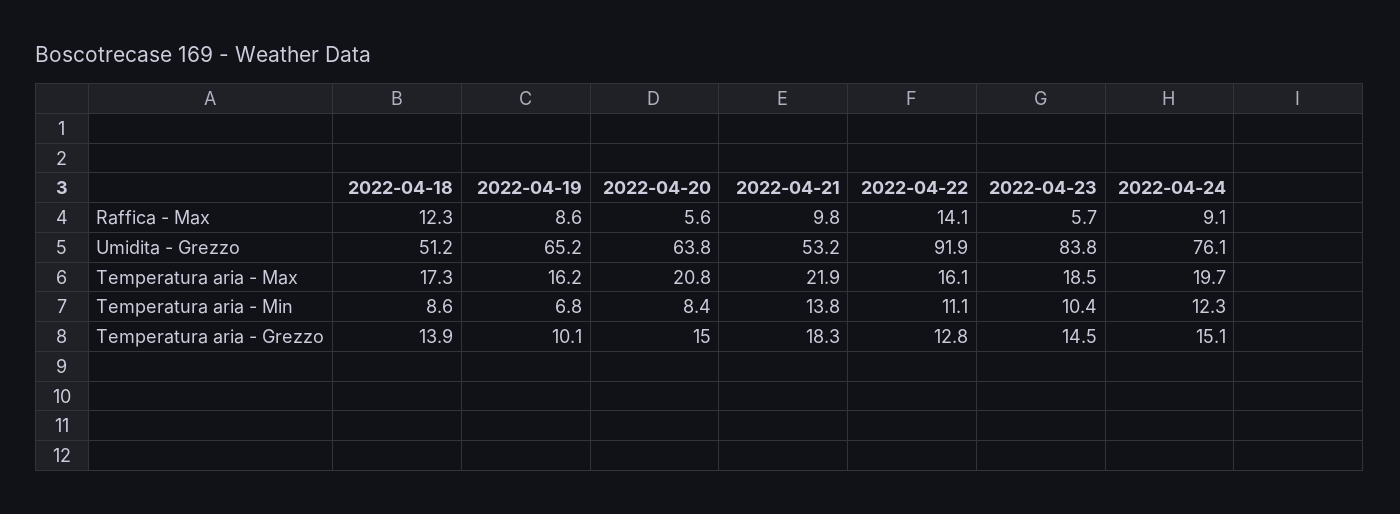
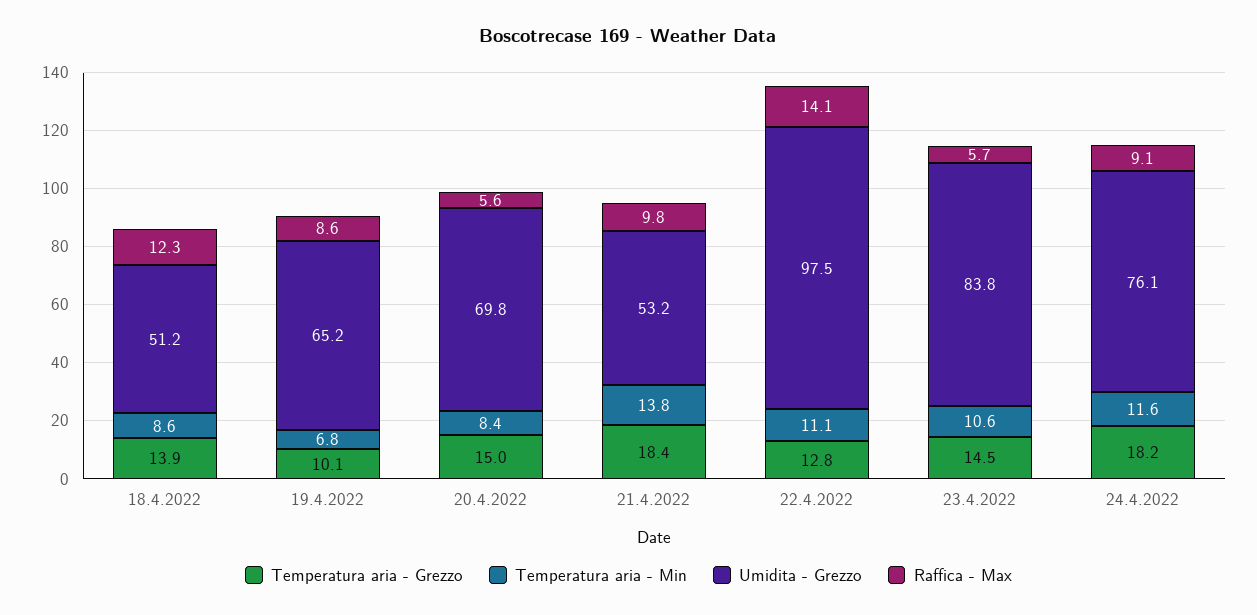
Umidita - Grezzo, 2022-04-20: 63.8 -> 69.8
Umidita - Grezzo, 2022-04-22: 91.9 -> 97.5
Temperatura aria - Max, 2022-04-18: 17.3 -> none
Temperatura aria - Max, 2022-04-19: 16.2 -> none
Temperatura aria - Max, 2022-04-20: 20.8 -> none
Temperatura aria - Max, 2022-04-21: 21.9 -> none
Temperatura aria - Max, 2022-04-22: 16.1 -> none
Temperatura aria - Max, 2022-04-23: 18.5 -> none
Temperatura aria - Max, 2022-04-24: 19.7 -> none
Temperatura aria - Min, 2022-04-23: 10.4 -> 10.6
Temperatura aria - Min, 2022-04-24: 12.3 -> 11.6
Temperatura aria - Grezzo, 2022-04-21: 18.3 -> 18.4
Temperatura aria - Grezzo, 2022-04-24: 15.1 -> 18.2

